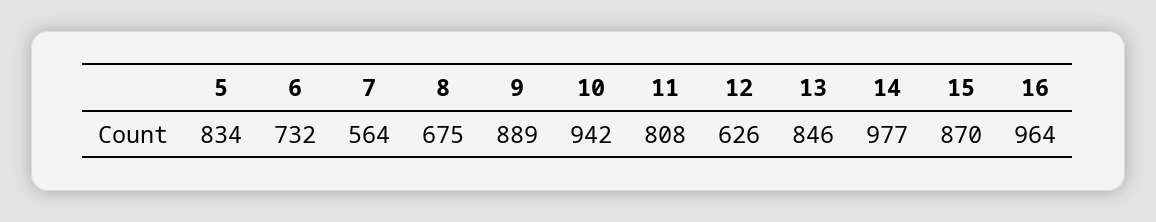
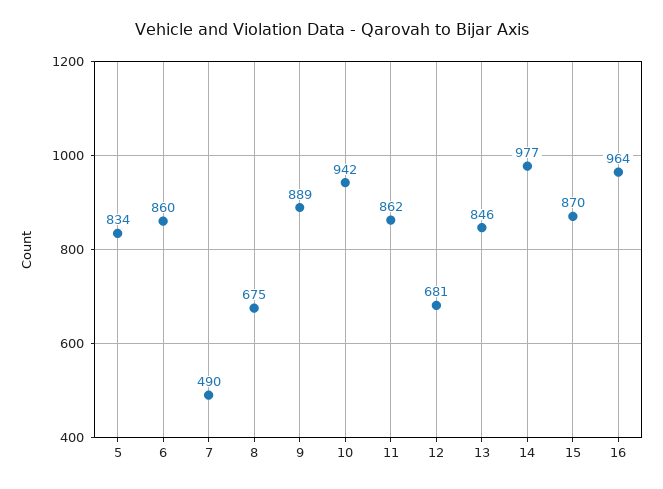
6: 732 -> 860
7: 564 -> 490
11: 808 -> 862
12: 626 -> 681

